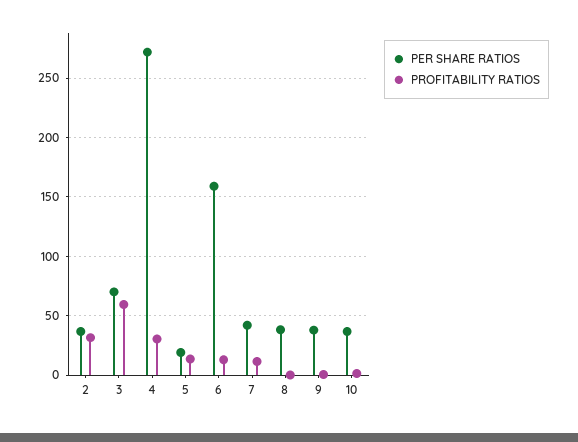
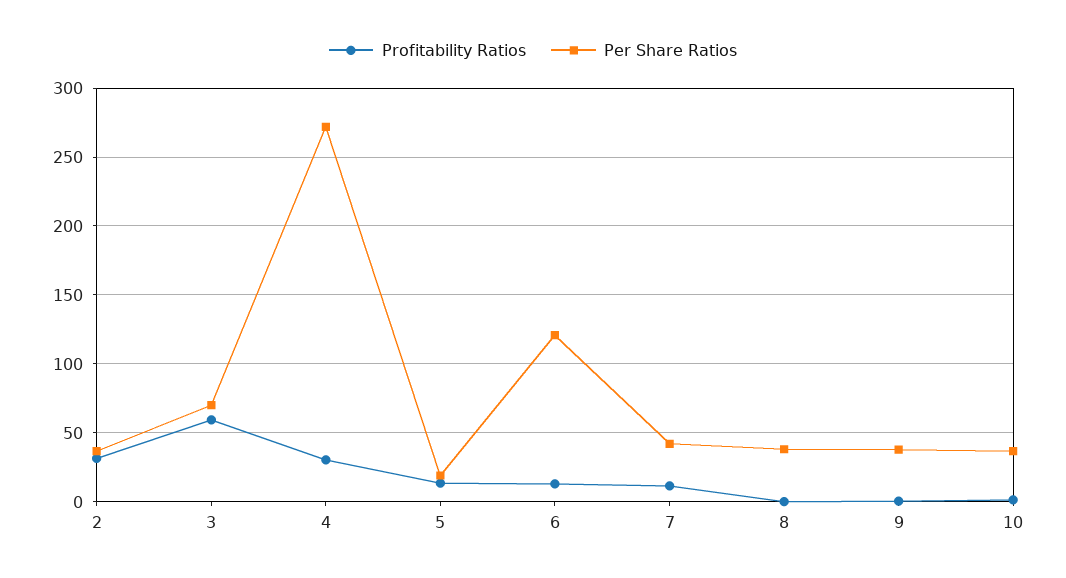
PER SHARE RATIOS, 6: 160 -> 120

